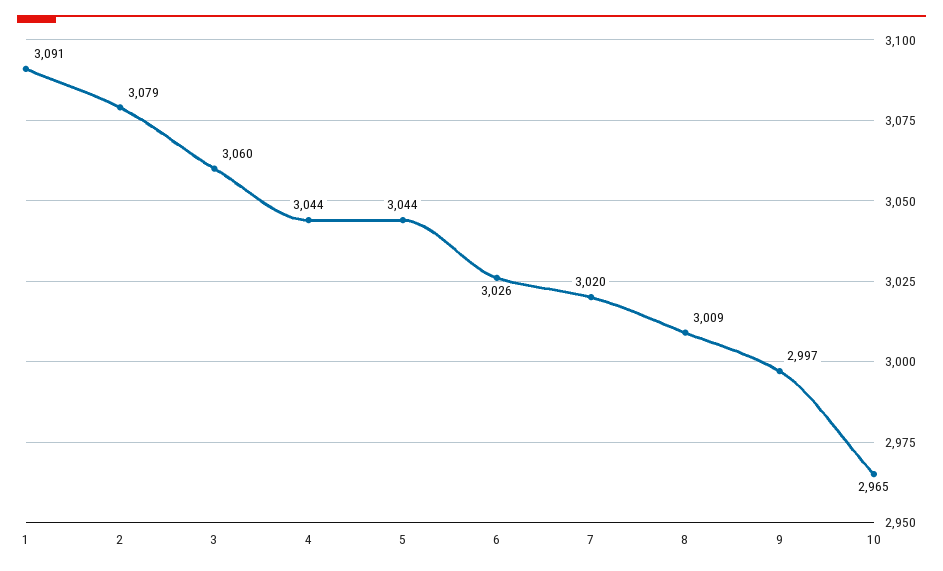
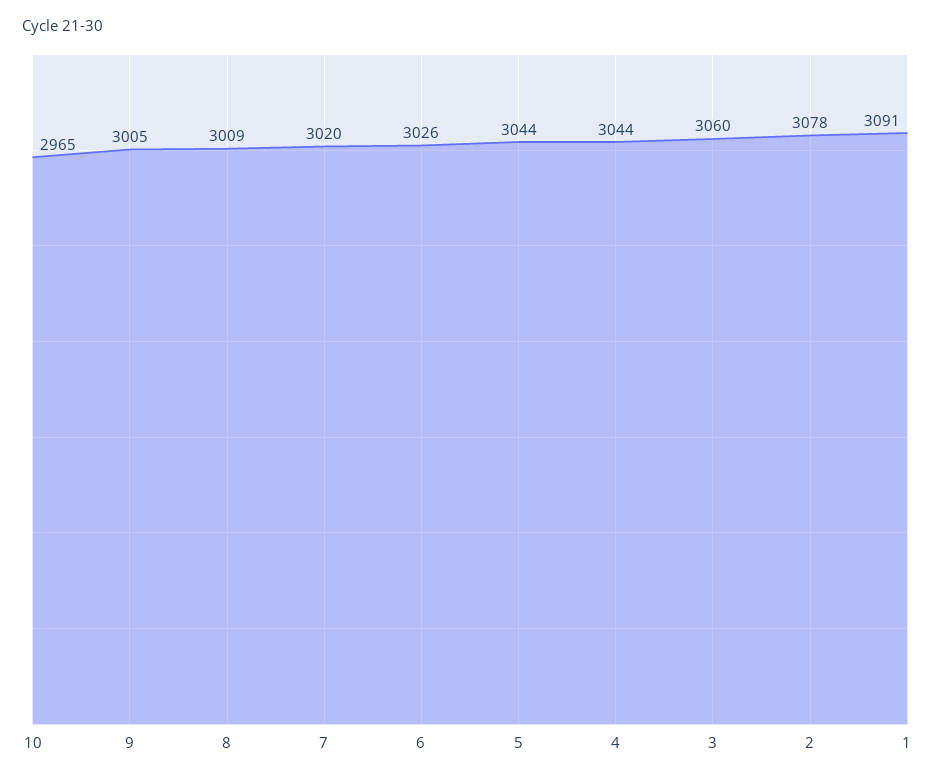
2: 3079 -> 3078
9: 2997 -> 3005

